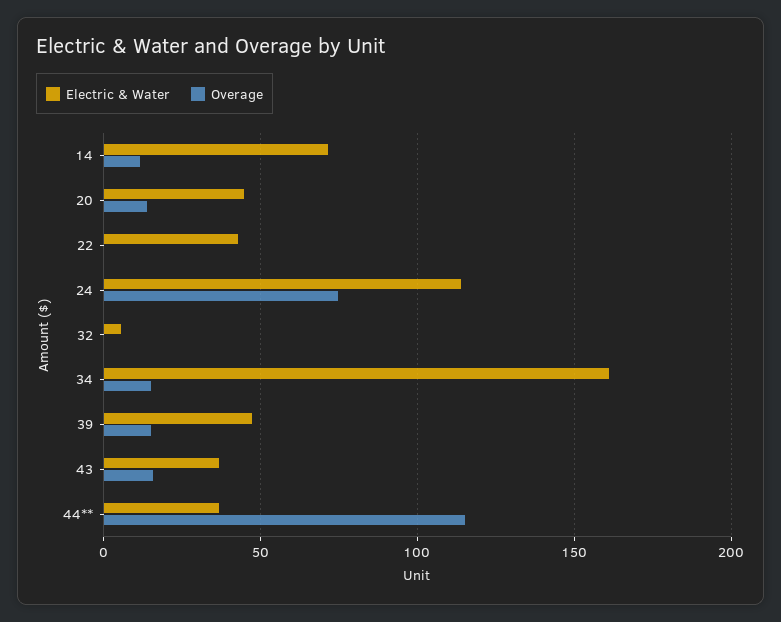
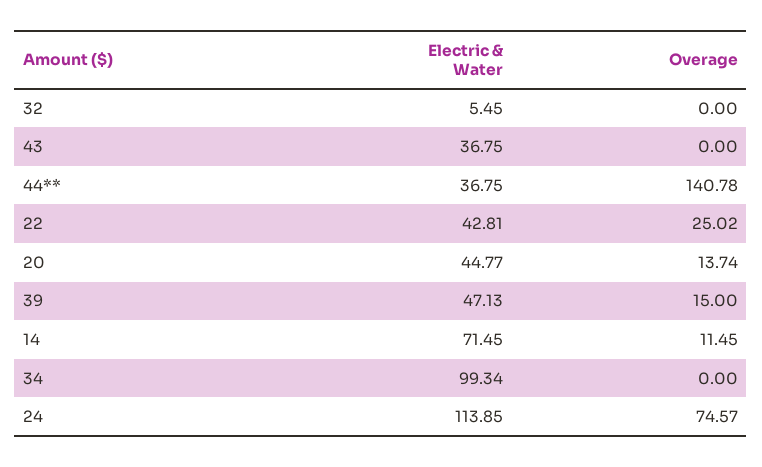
Overage, 22: 0 -> 25.02
Electric & Water, 34: 160 -> 99.34
Overage, 34: 15 -> 0
Overage, 43: 15 -> 0
Overage, 44**: 115 -> 140.78

